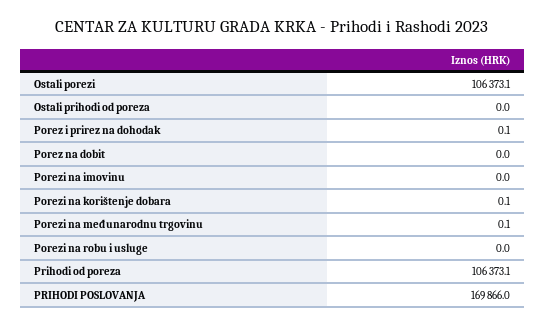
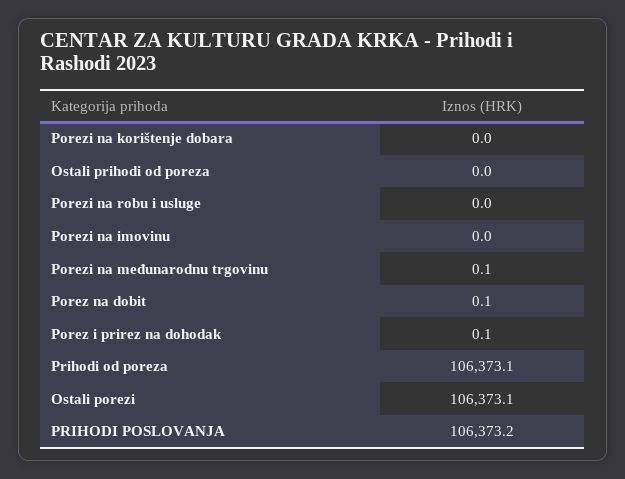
Porez na dobit: 0 -> 0.1
Porezi na korištenje dobara: 0.1 -> 0
PRIHODI POSLOVANJA: 169866 -> 106373.2

